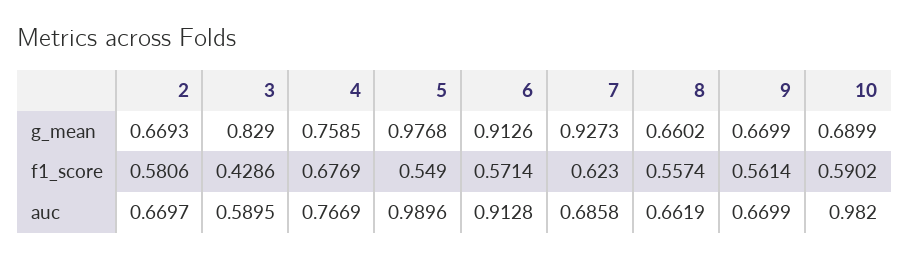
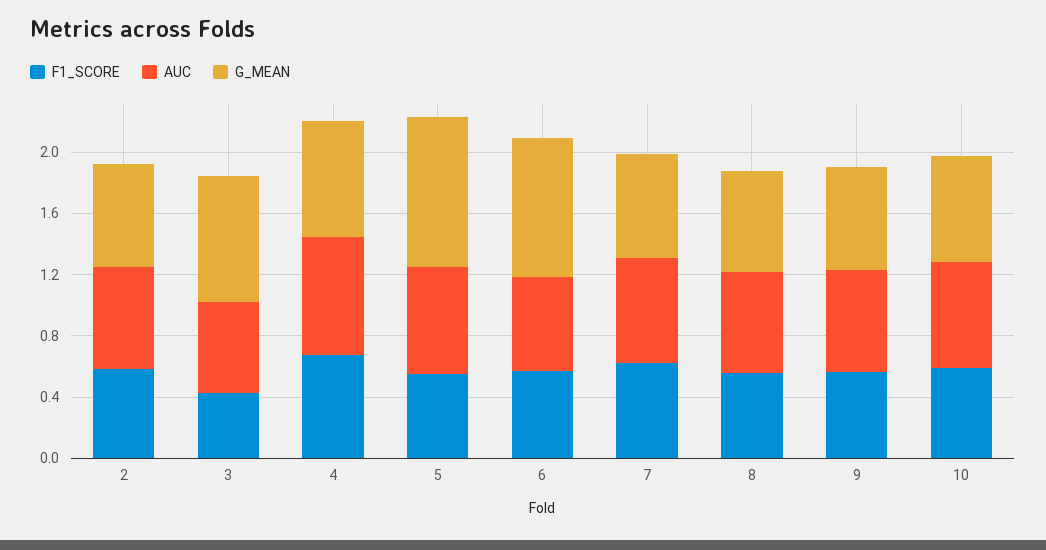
g_mean, 7: 0.9273 -> 0.7
auc, 5: 0.9896 -> 0.7
auc, 6: 0.9128 -> 0.6
auc, 10: 0.982 -> 0.7

